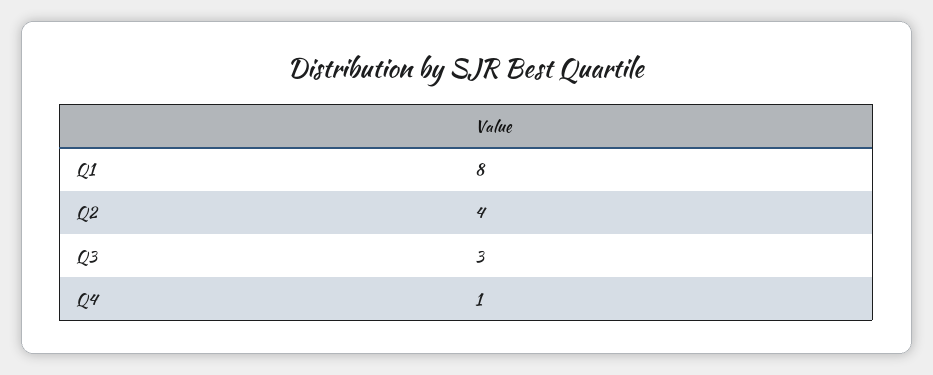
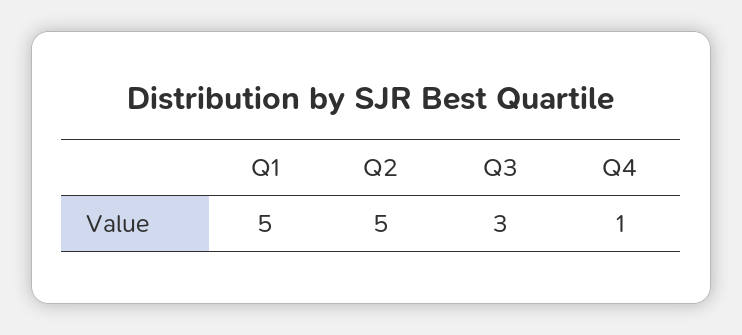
Q1: 8 -> 5
Q2: 4 -> 5

